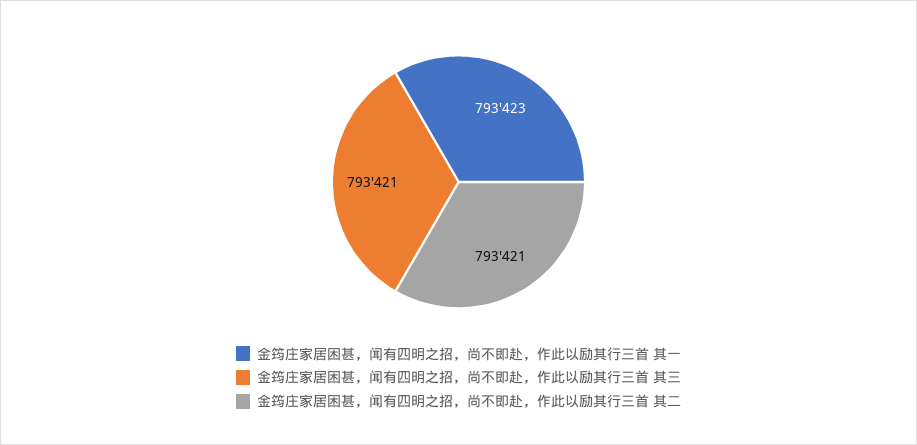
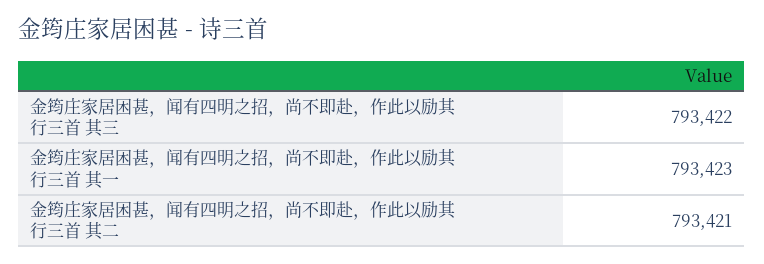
金筠庄家居困甚，闻有四明之招，尚不即赴，作此以励其行三首 其三: 793421 -> 793422

